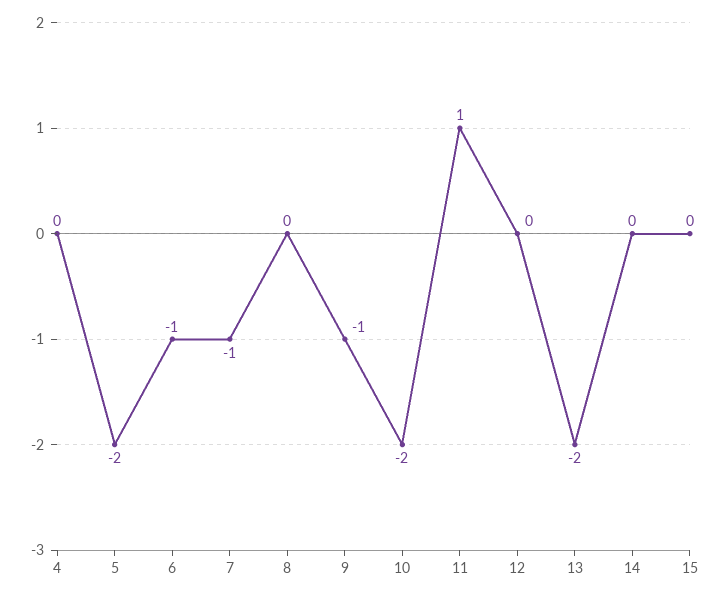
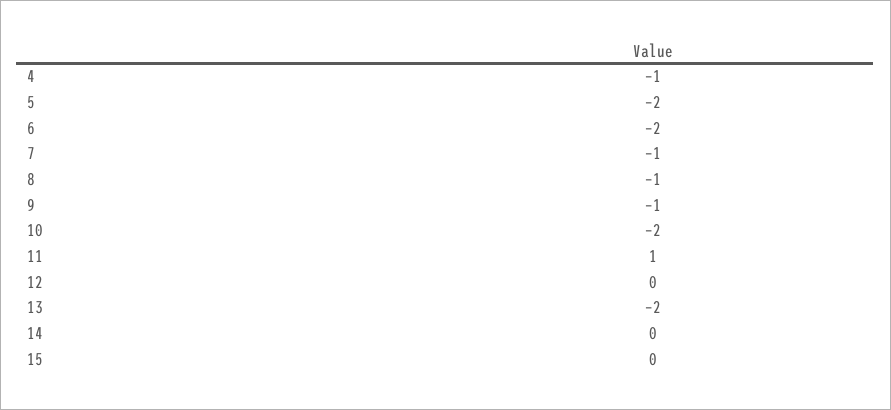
4: 0 -> -1
6: -1 -> -2
8: 0 -> -1

